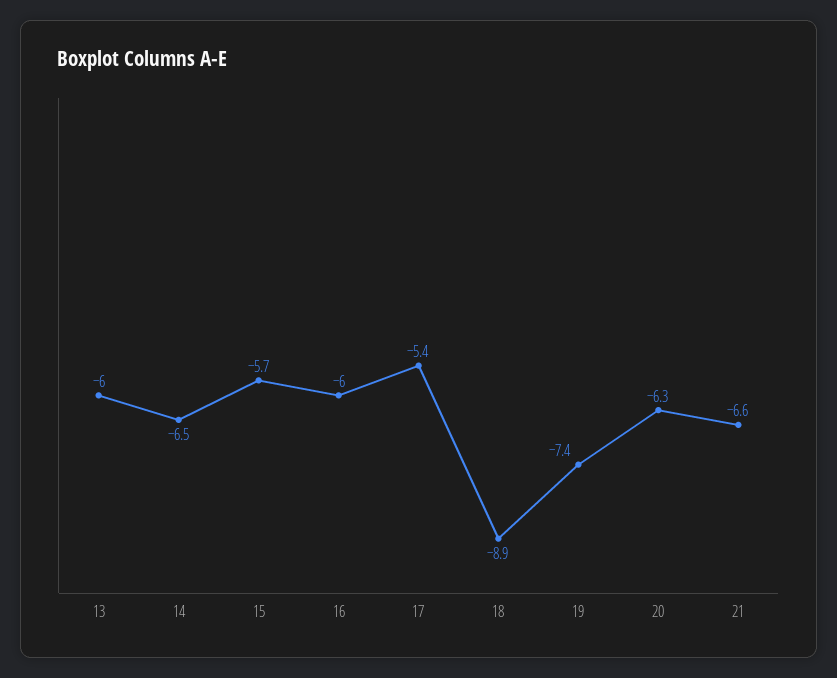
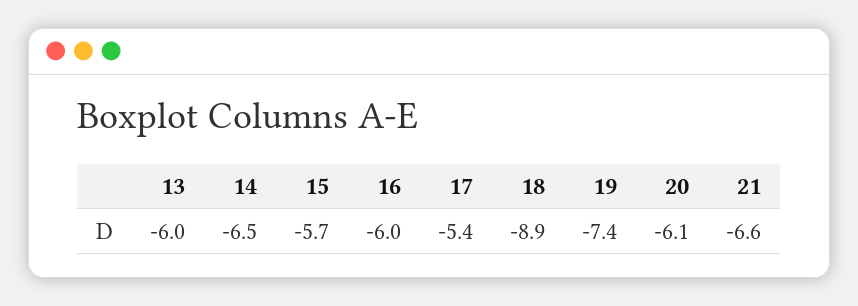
20: -6.3 -> -6.1

